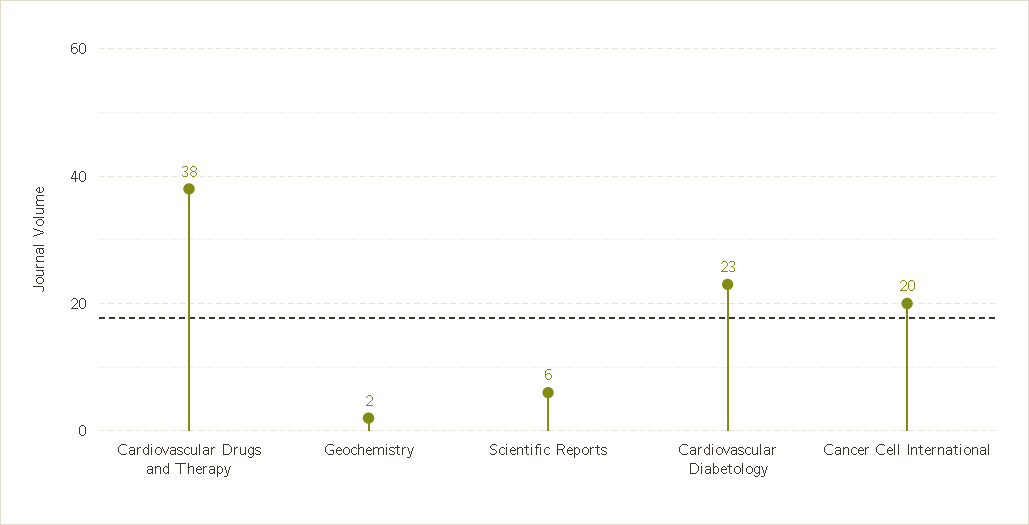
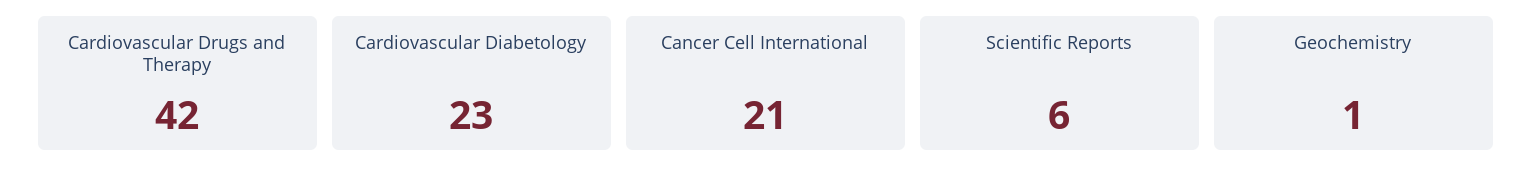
Cardiovascular Drugs and Therapy: 38 -> 42
Geochemistry: 2 -> 1
Cancer Cell International: 20 -> 21

